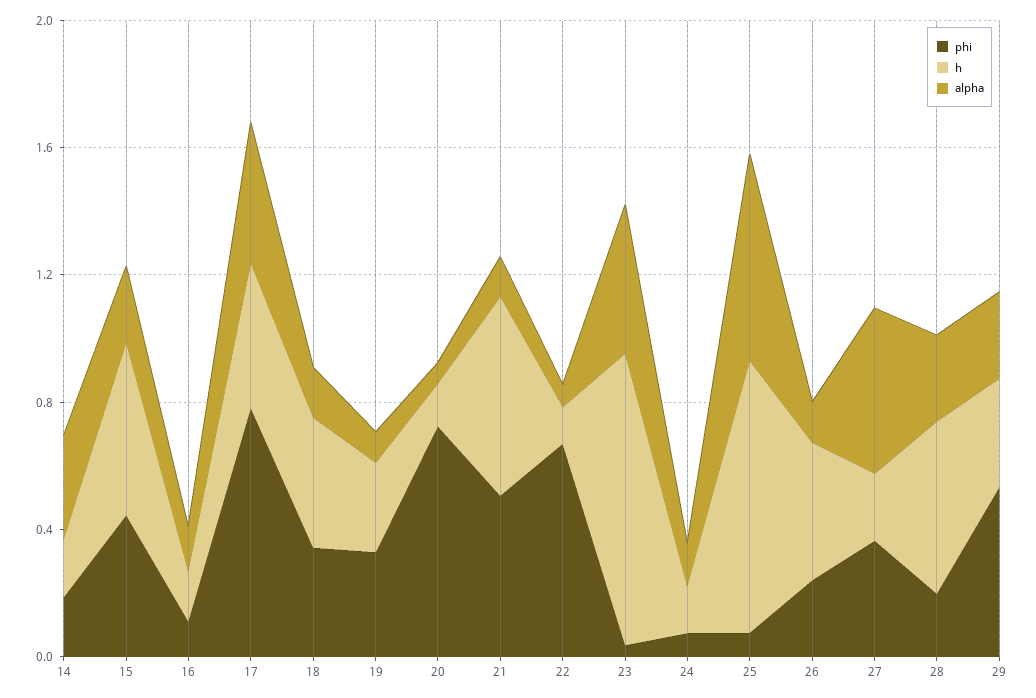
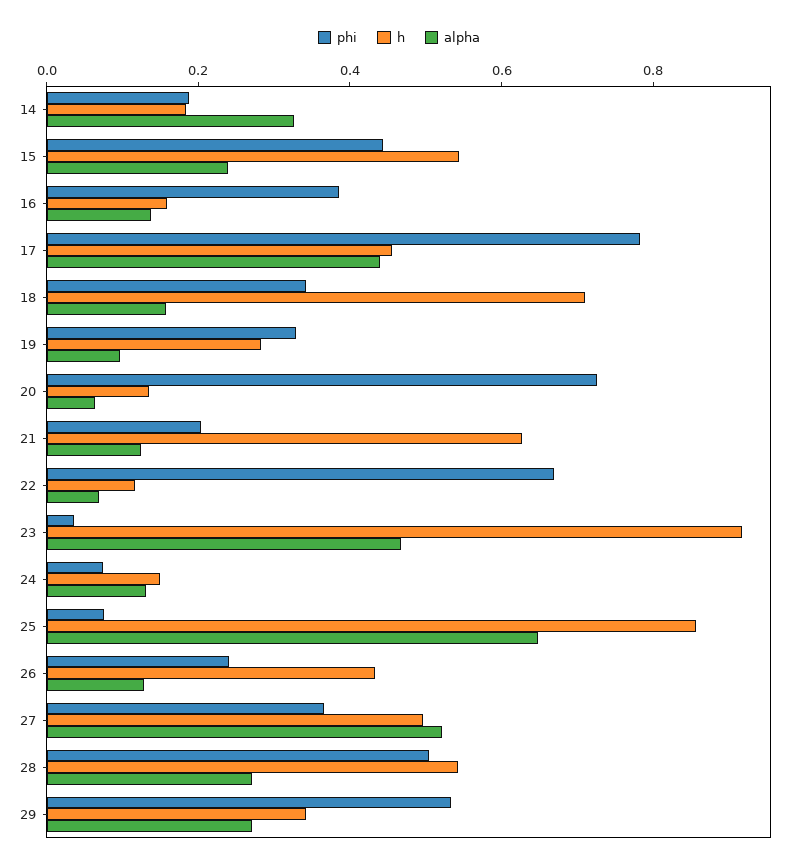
phi, 16: 0.1 -> 0.4
h, 18: 0.4 -> 0.7
phi, 21: 0.5 -> 0.2
h, 27: 0.2 -> 0.5
phi, 28: 0.2 -> 0.5

